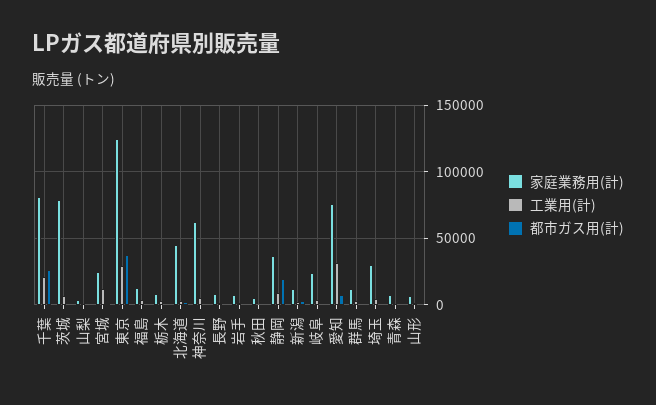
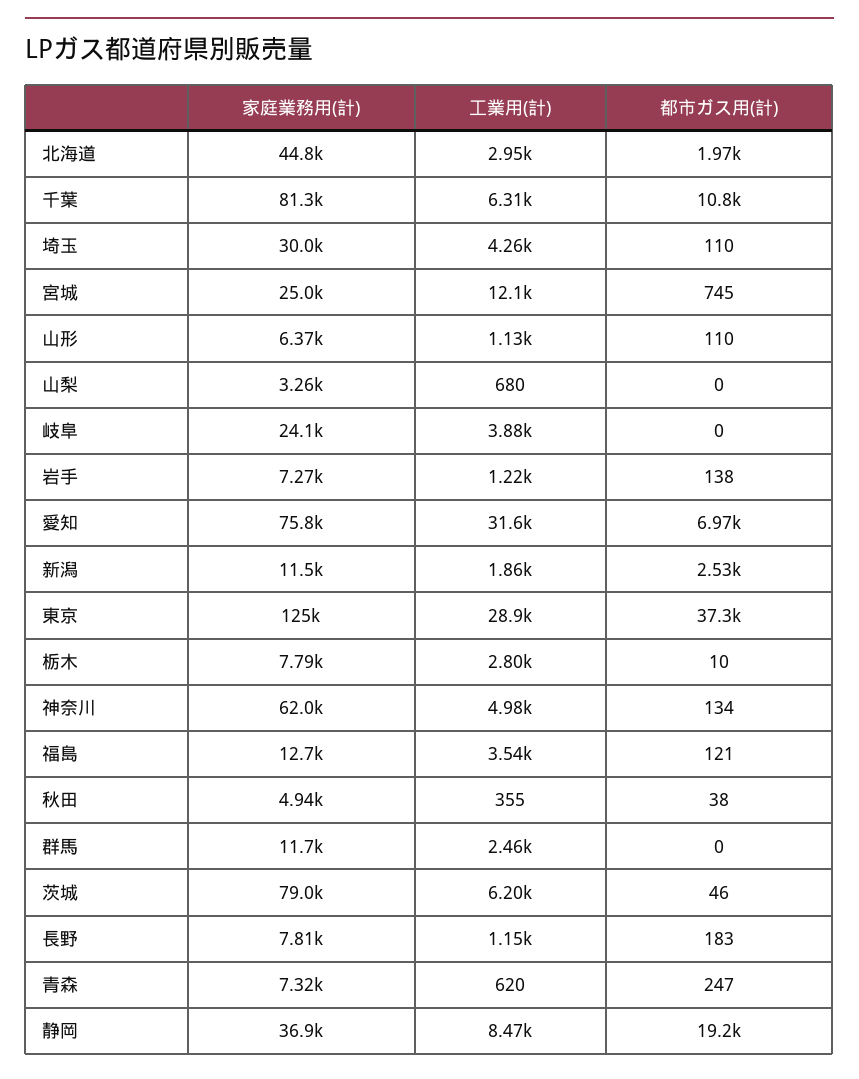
工業用(計), 千葉: 20000 -> 6310
都市ガス用(計), 千葉: 25000 -> 10800

